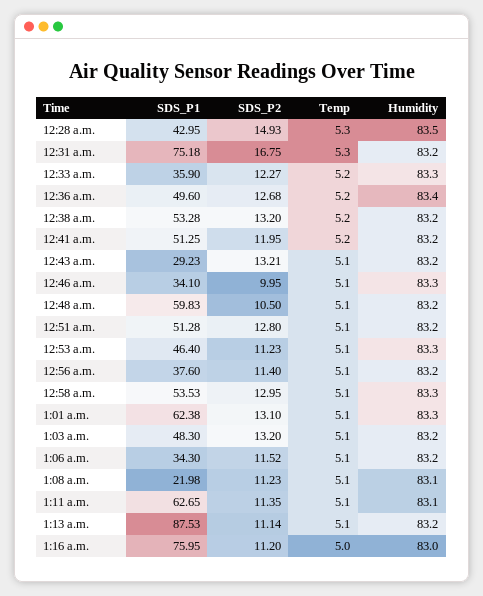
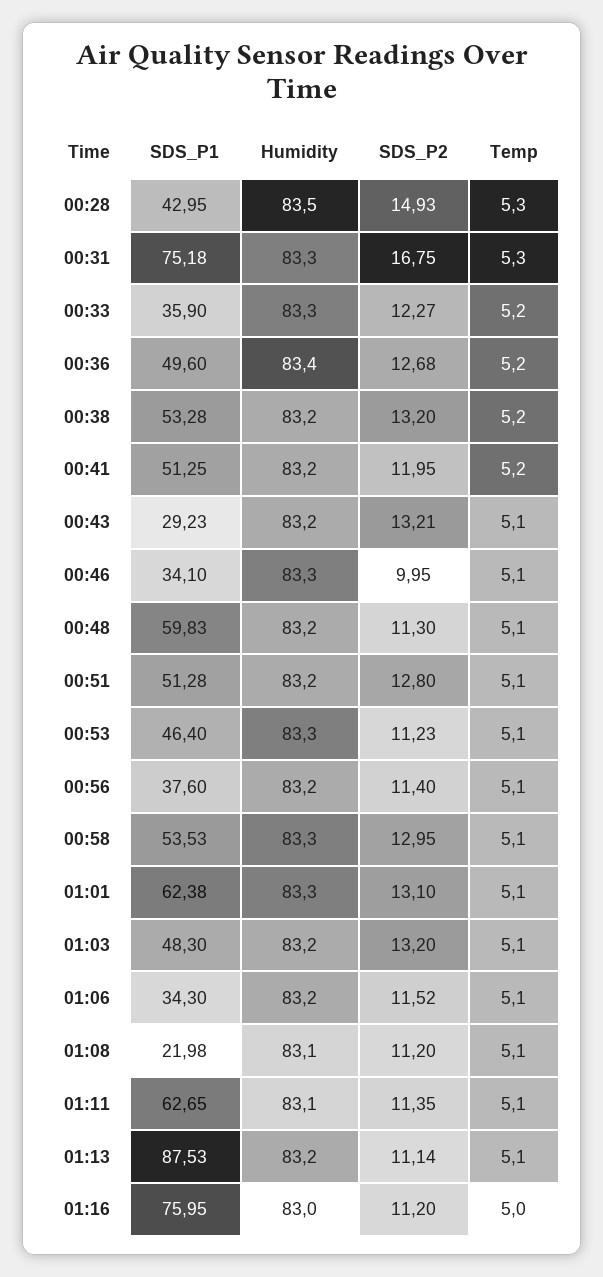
Humidity, 12:31 a.m.: 83.2 -> 83.3
SDS_P2, 12:48 a.m.: 10.5 -> 11.3
SDS_P2, 1:08 a.m.: 11.23 -> 11.2

